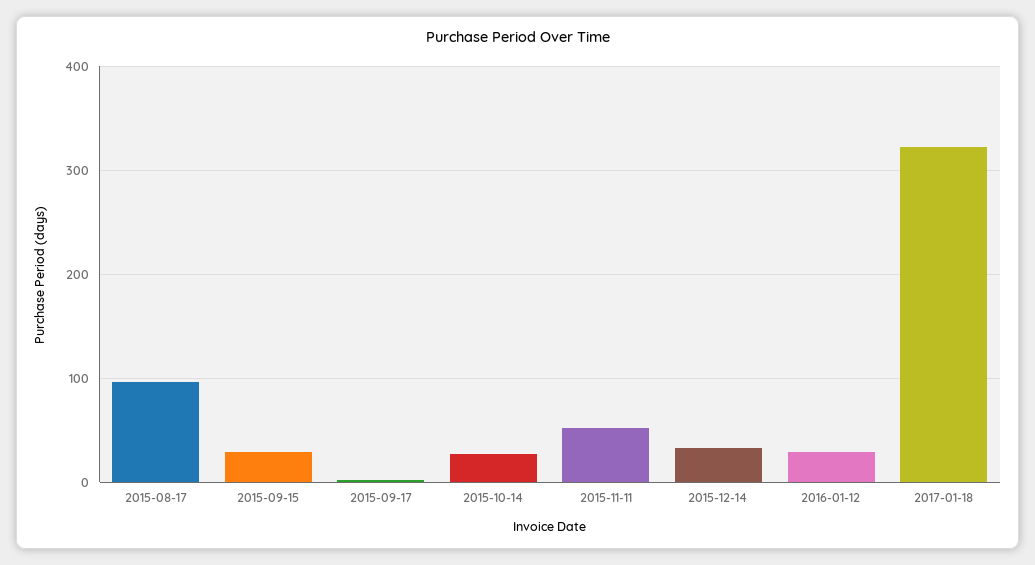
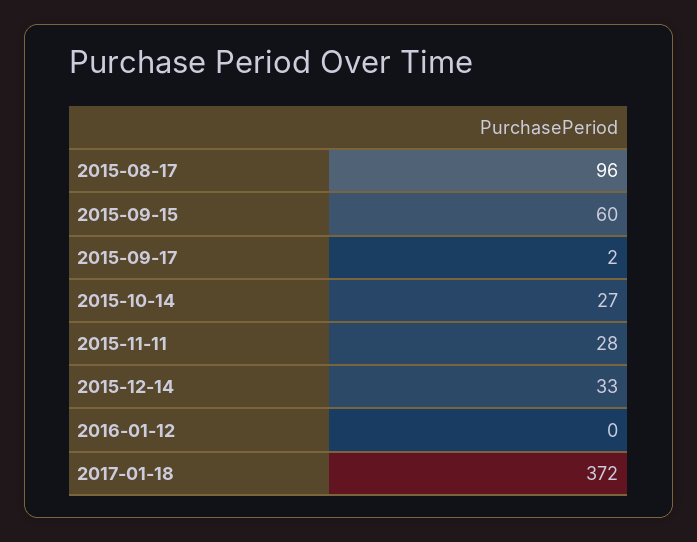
2015-09-15: 30 -> 60
2015-11-11: 50 -> 28
2016-01-12: 30 -> 0
2017-01-18: 320 -> 372

